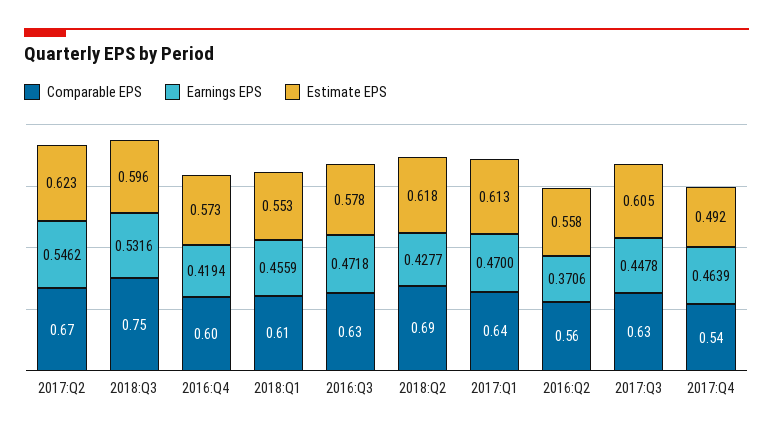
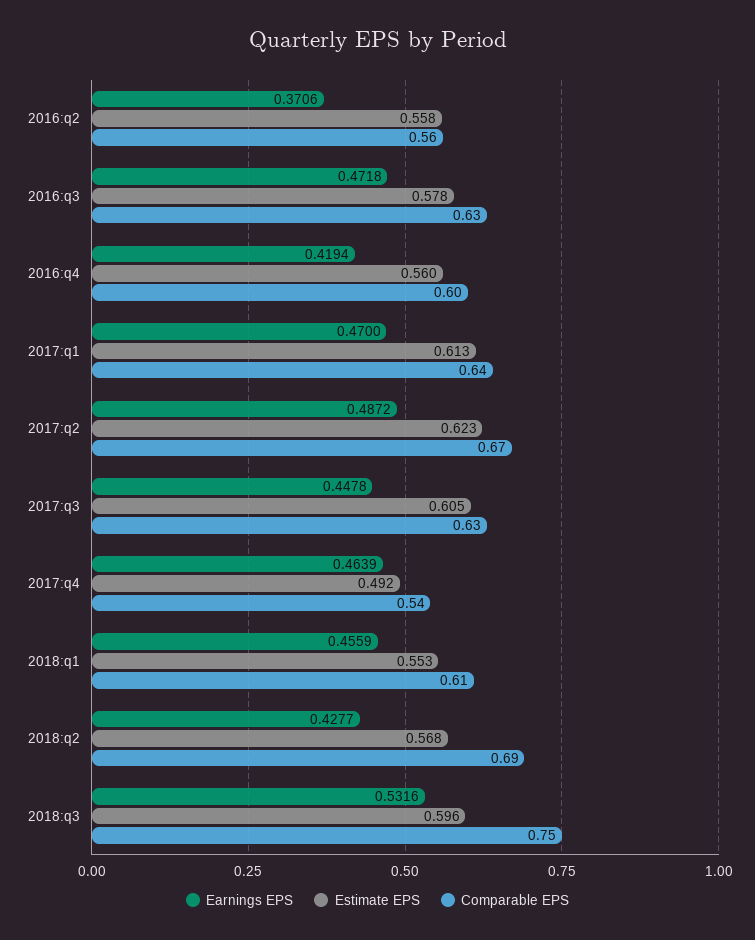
Earnings EPS, 2017:Q2: 0.5462 -> 0.4872
Estimate EPS, 2016:Q4: 0.573 -> 0.56
Estimate EPS, 2018:Q2: 0.618 -> 0.568

